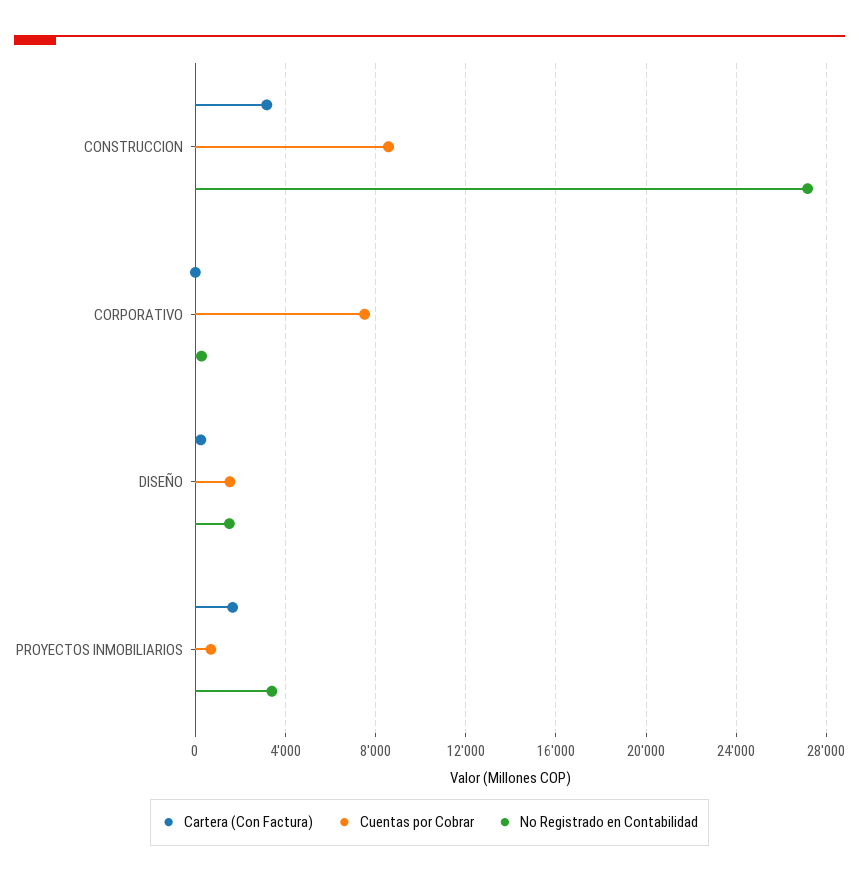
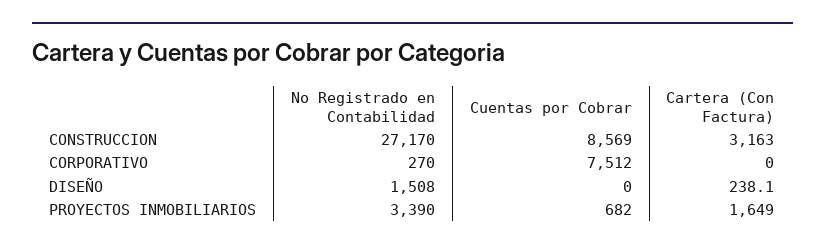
Cuentas por Cobrar, DISEÑO: 1500 -> 0

